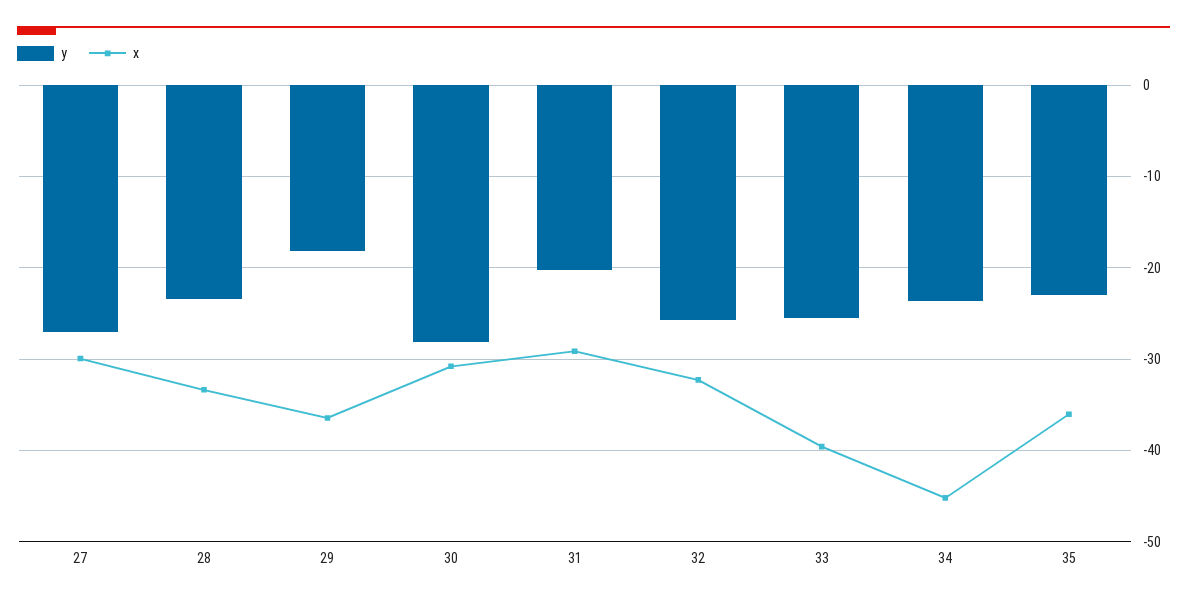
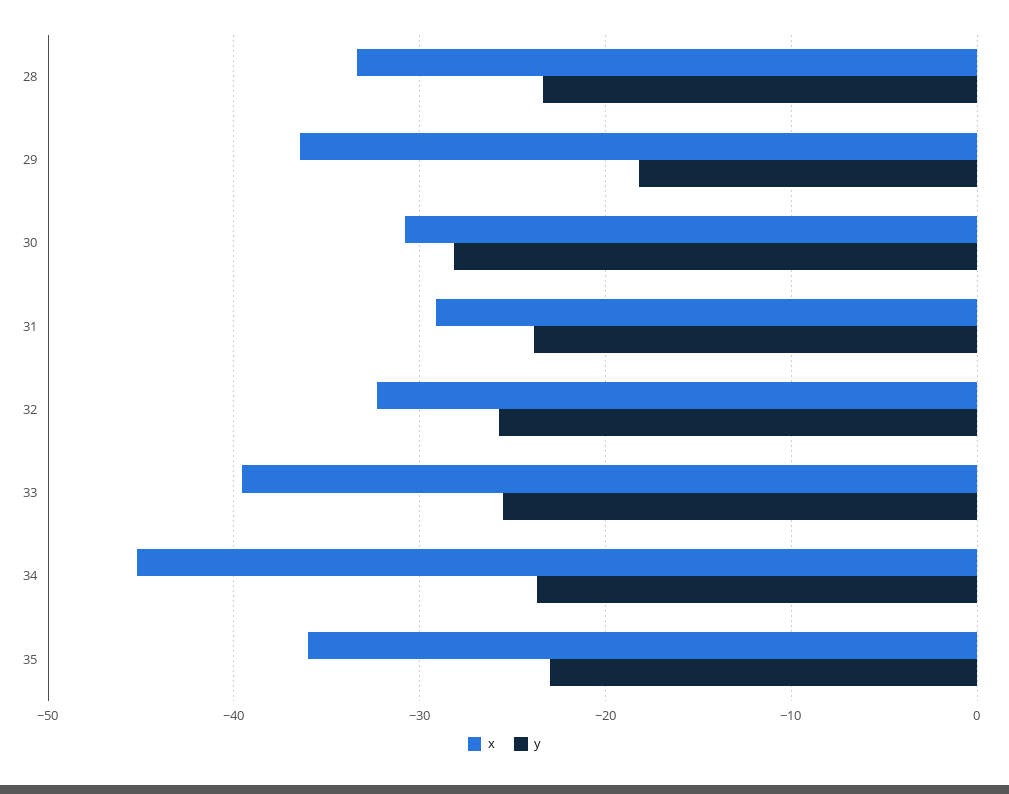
y, 27: -27 -> none
x, 27: -30 -> none
y, 31: -20 -> -24

